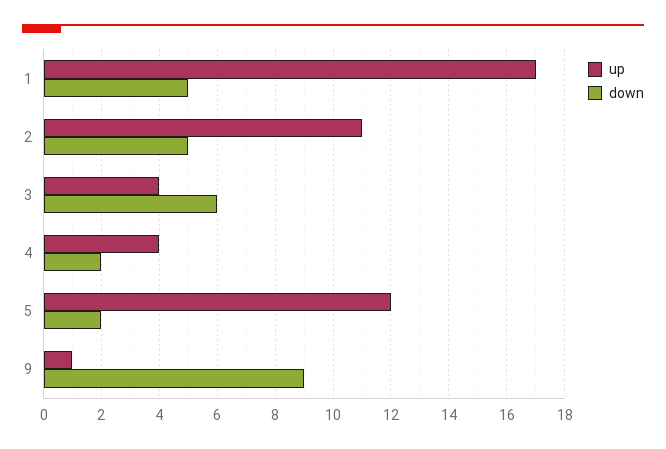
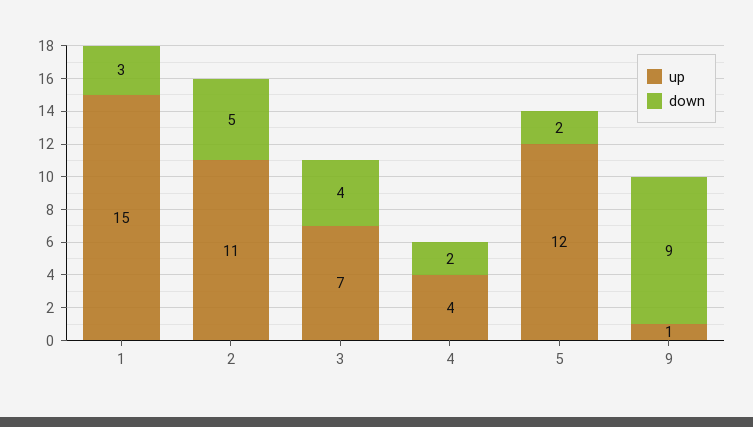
up, 1: 17 -> 15
down, 1: 5 -> 3
up, 3: 4 -> 7
down, 3: 6 -> 4

